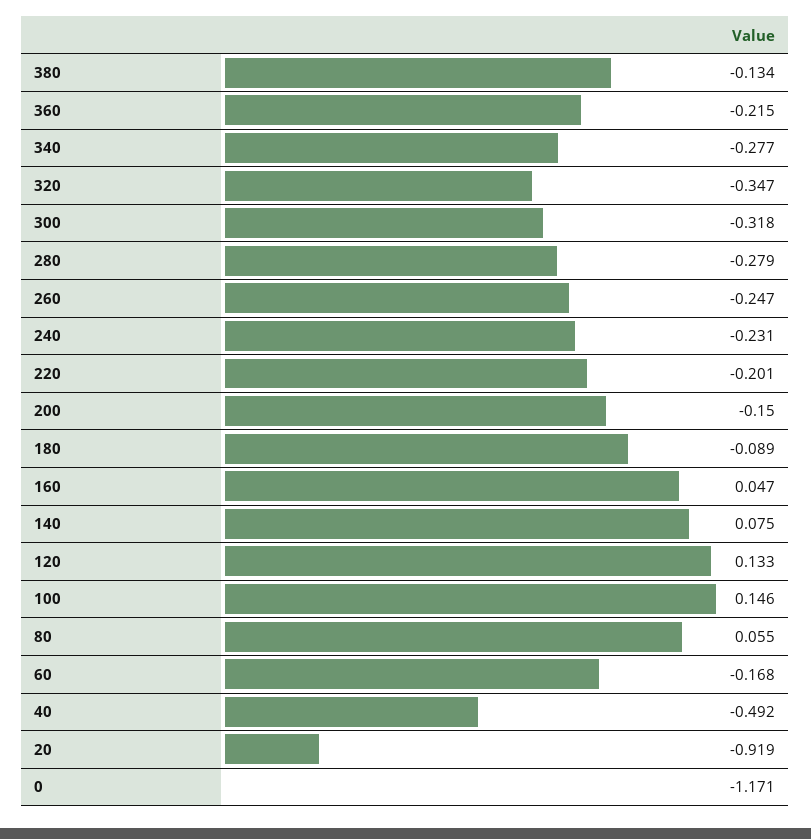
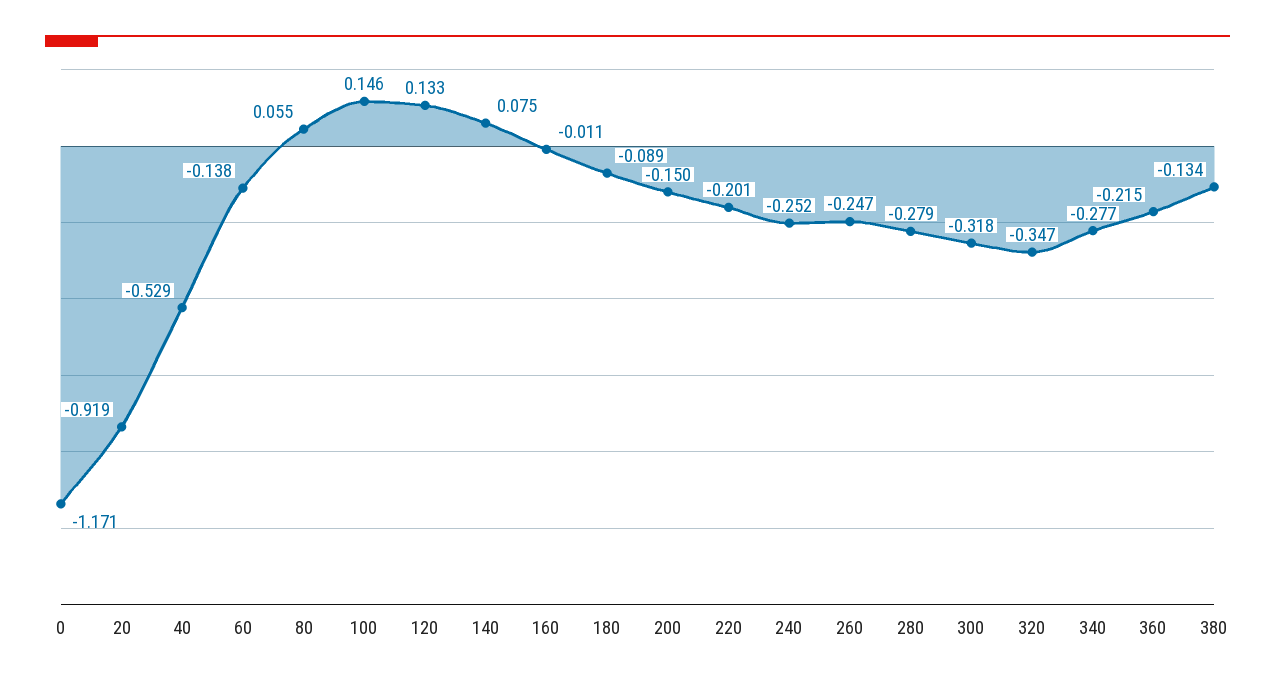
240: -0.231 -> -0.252
160: 0.047 -> -0.011
60: -0.168 -> -0.138
40: -0.492 -> -0.529

